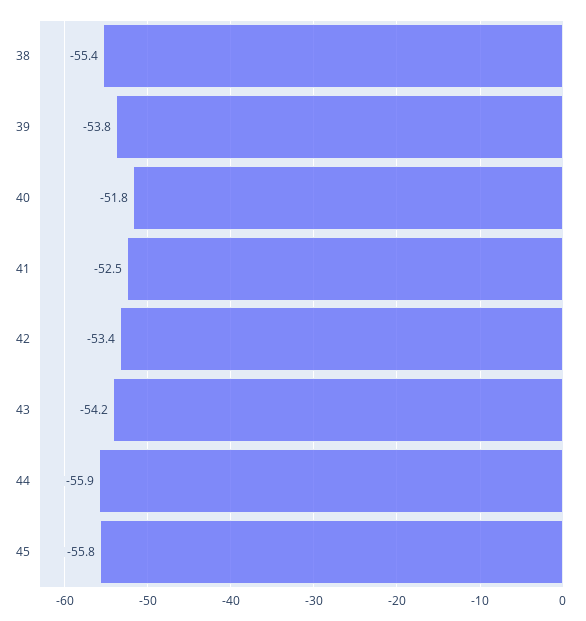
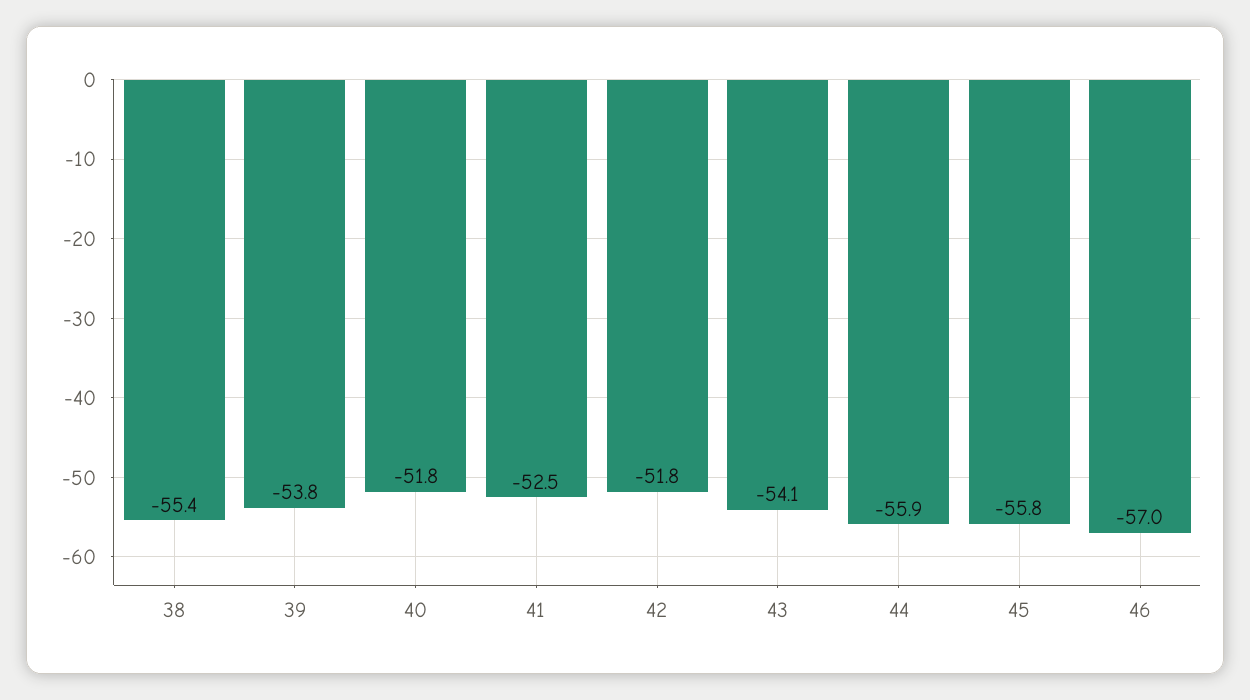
42: -53.4 -> -51.8
43: -54.2 -> -54.1
46: none -> -57

